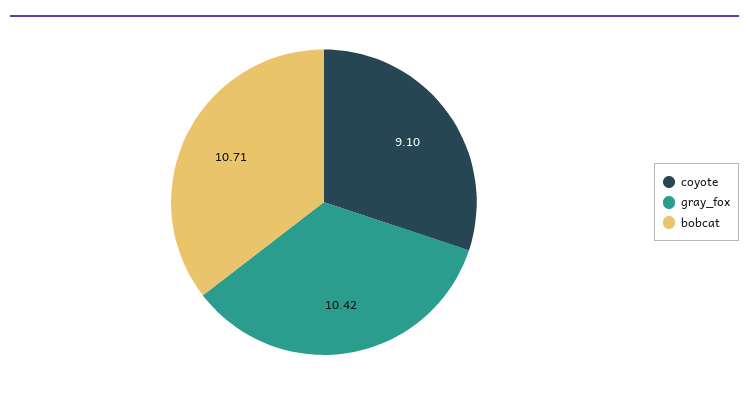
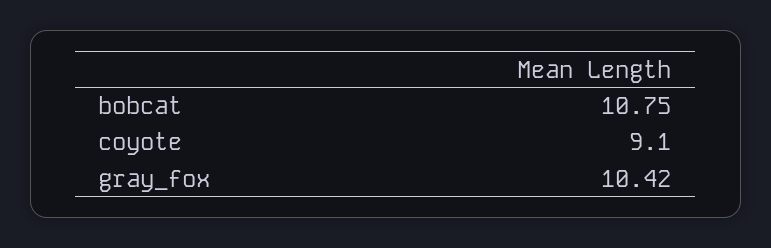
bobcat: 10.71 -> 10.75

